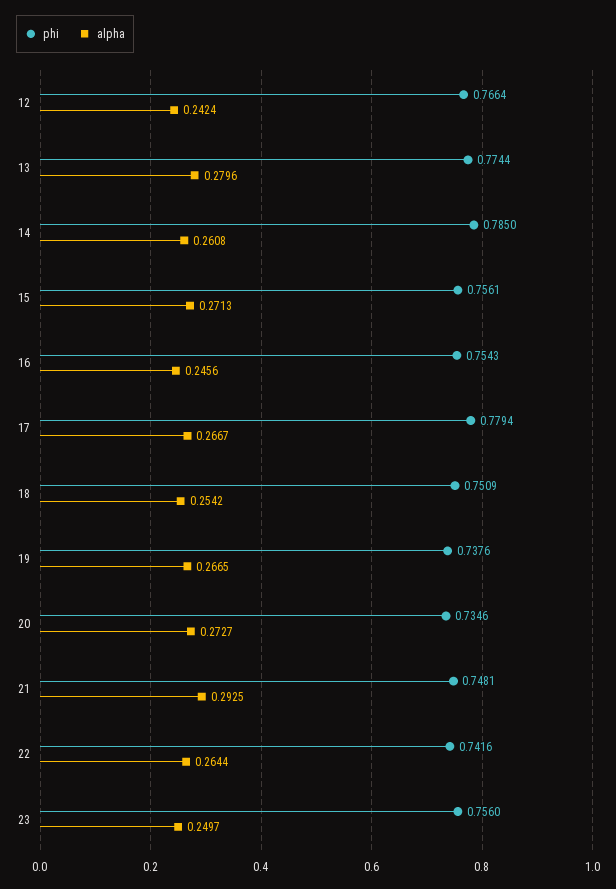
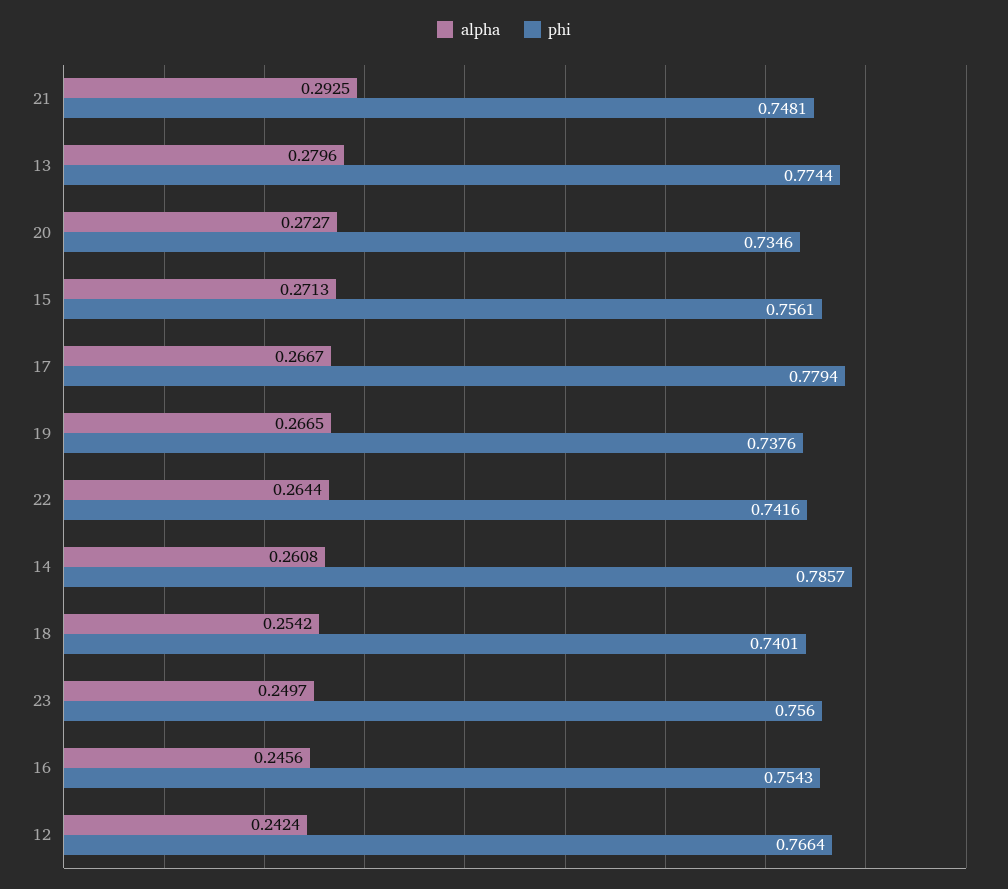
phi, 14: 0.785 -> 0.7857
phi, 18: 0.7509 -> 0.7401

